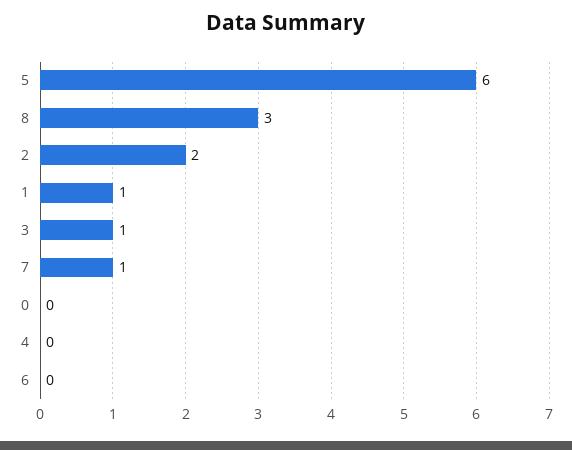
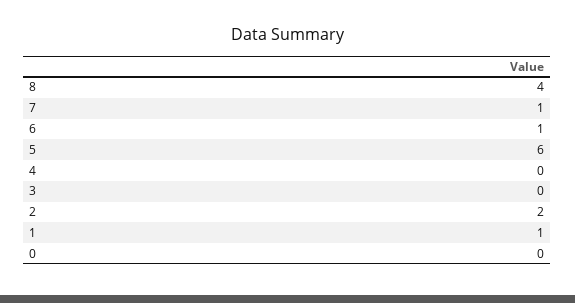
8: 3 -> 4
3: 1 -> 0
6: 0 -> 1

